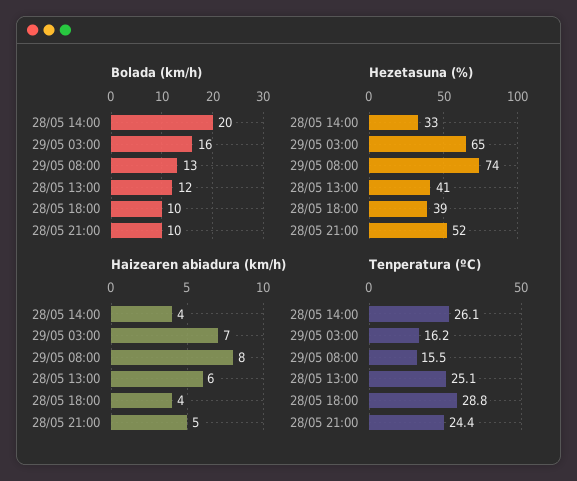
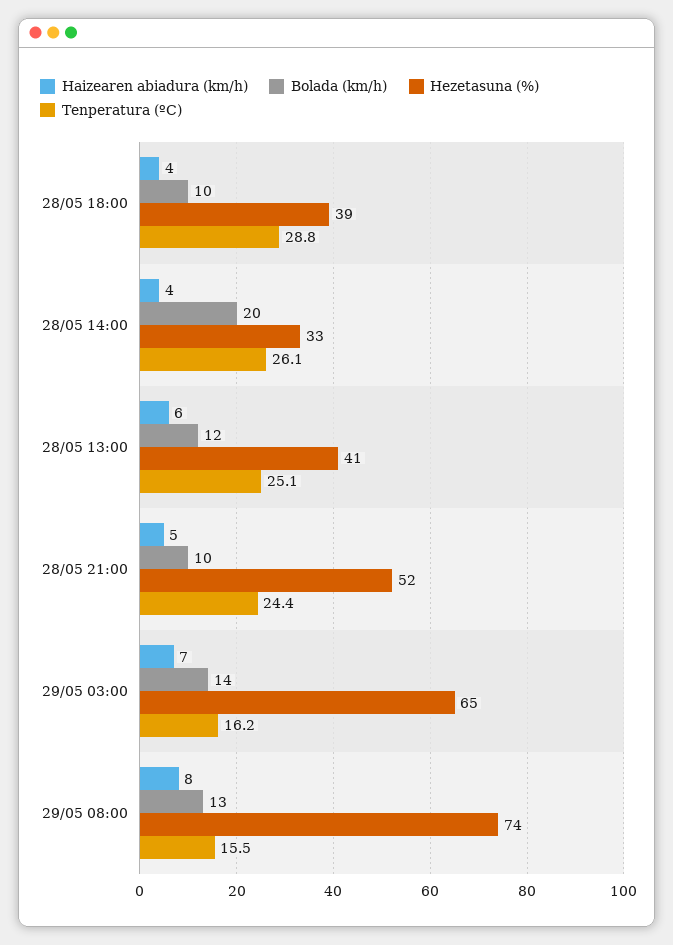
Bolada (km/h), 29/05 03:00: 16 -> 14

